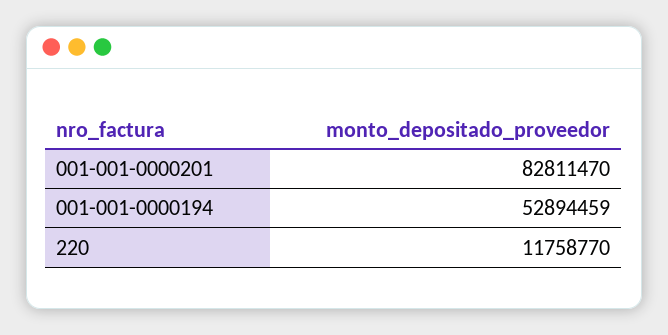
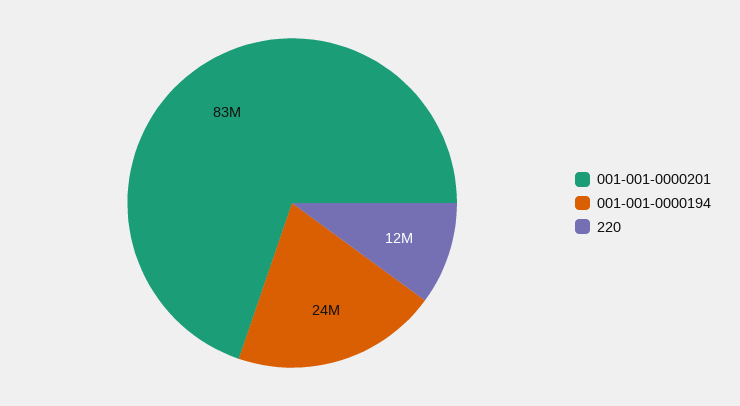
001-001-0000194: 52894459 -> 24000000

